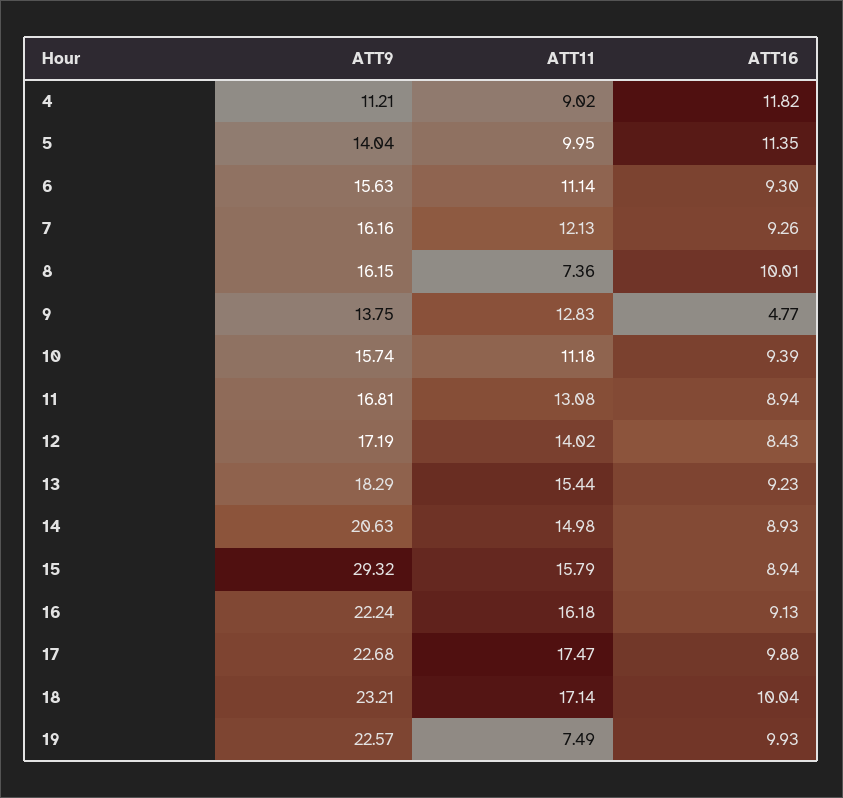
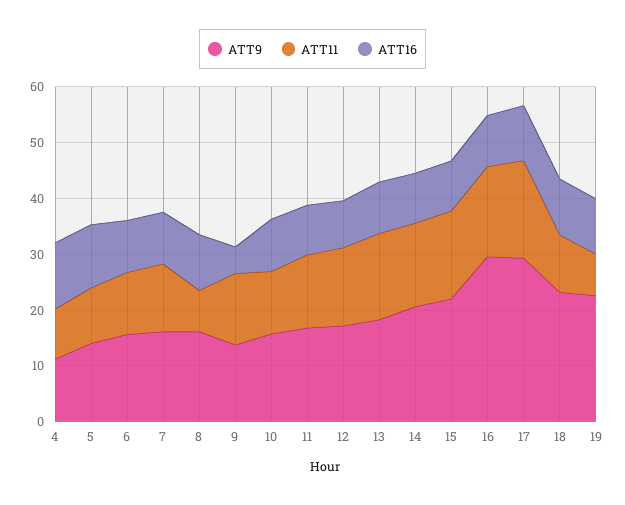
ATT9, 15: 29.32 -> 22
ATT9, 16: 22.24 -> 30
ATT9, 17: 22.68 -> 30
ATT11, 18: 17.14 -> 10

